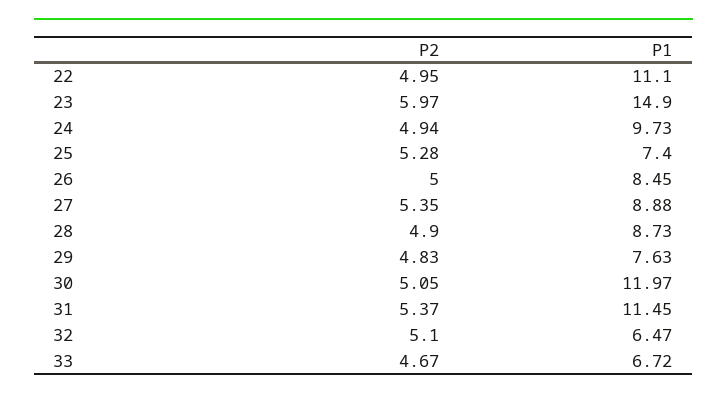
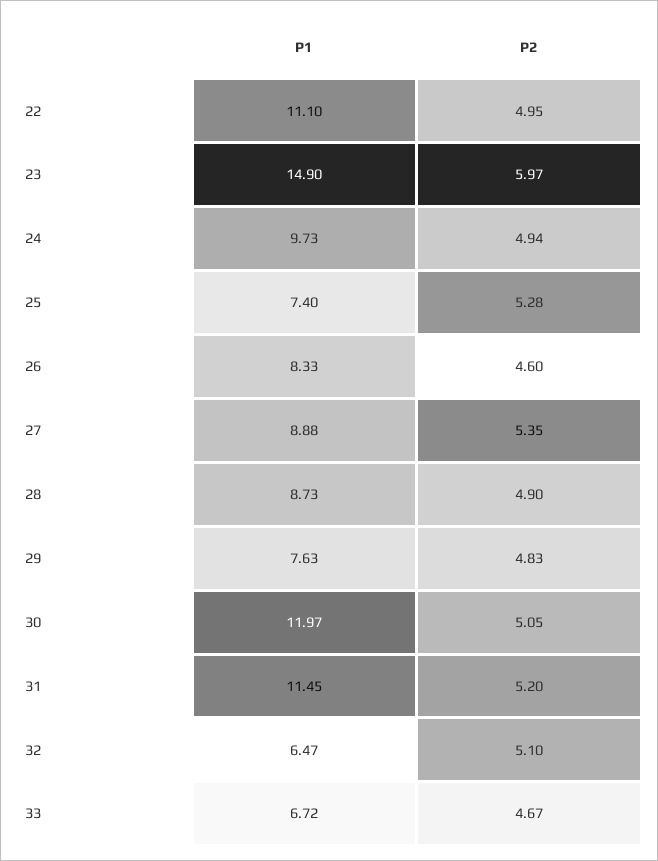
P2, 26: 5 -> 4.6
P1, 26: 8.45 -> 8.33
P2, 31: 5.37 -> 5.2

